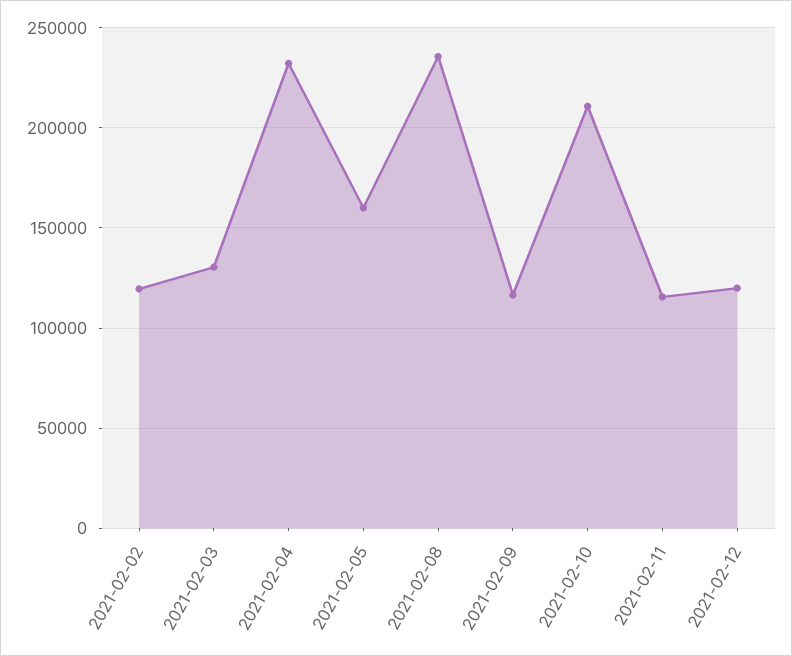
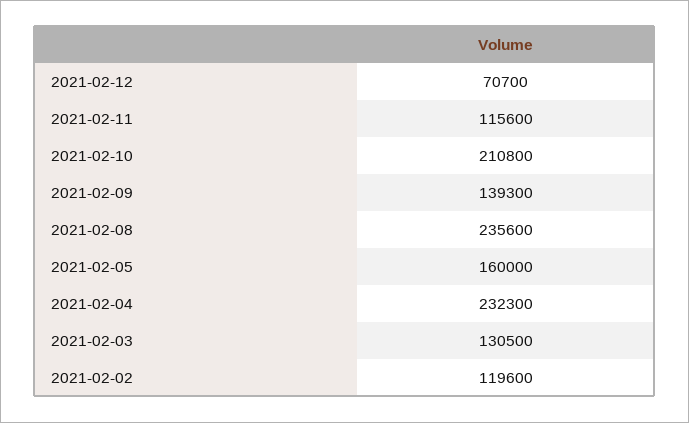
2021-02-09: 115000 -> 139300
2021-02-12: 120000 -> 70700

